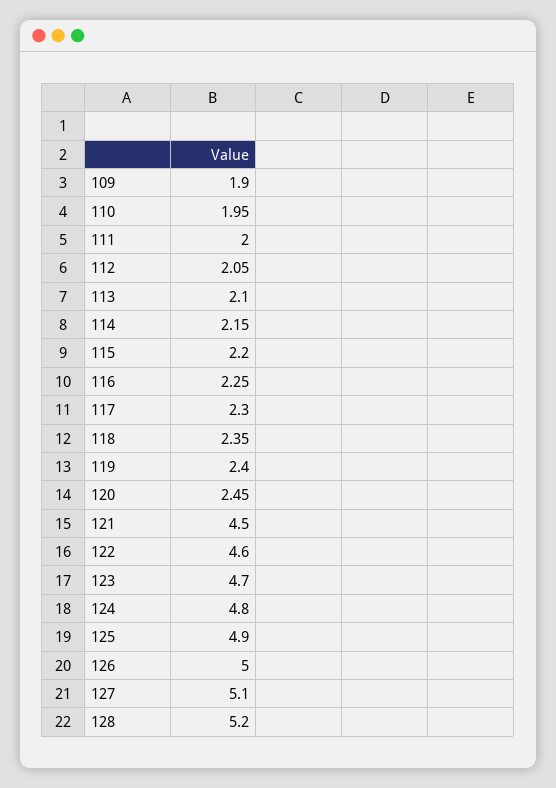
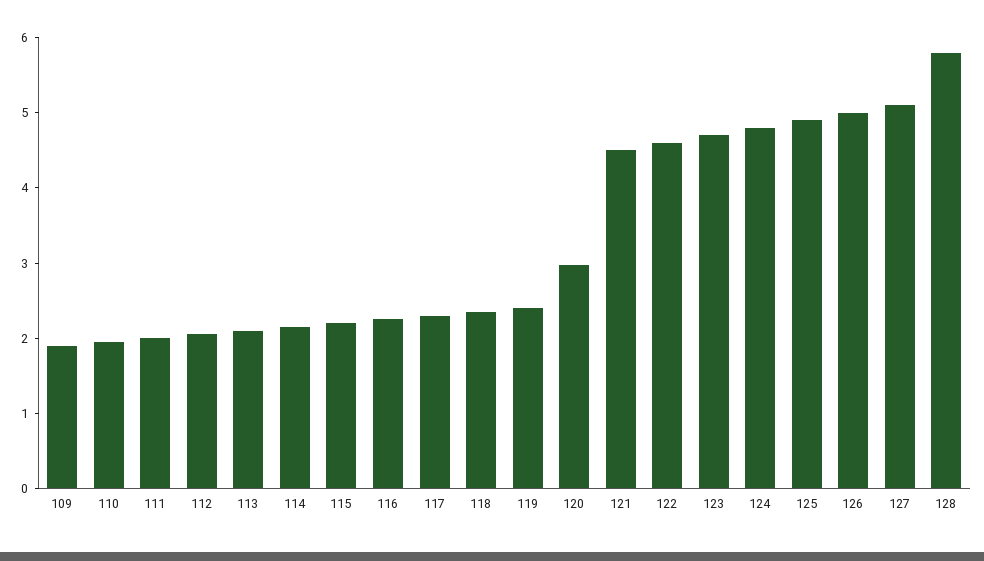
120: 2.45 -> 3
128: 5.2 -> 5.8

